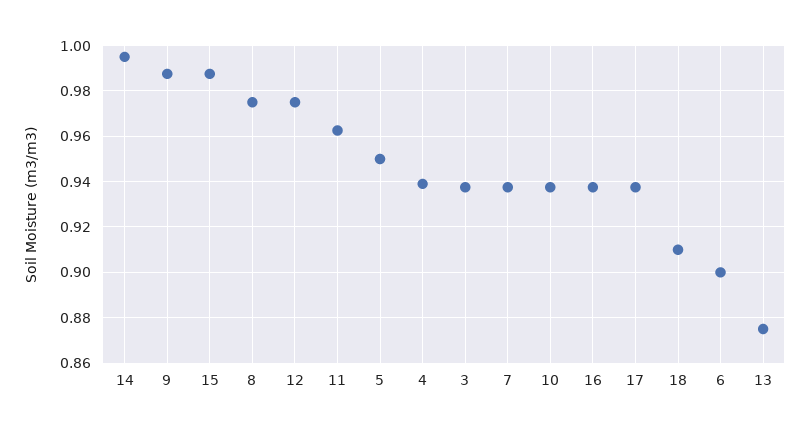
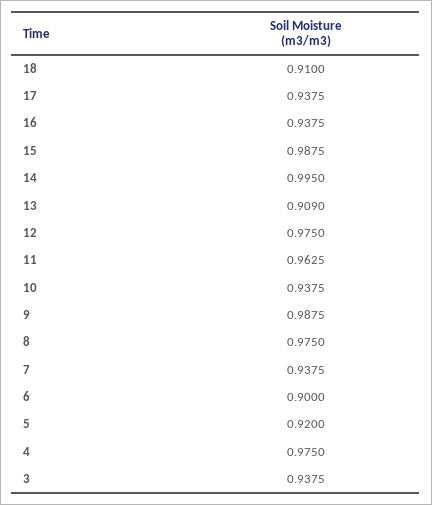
5: 0.95 -> 0.92
4: 0.94 -> 0.975
13: 0.875 -> 0.909

